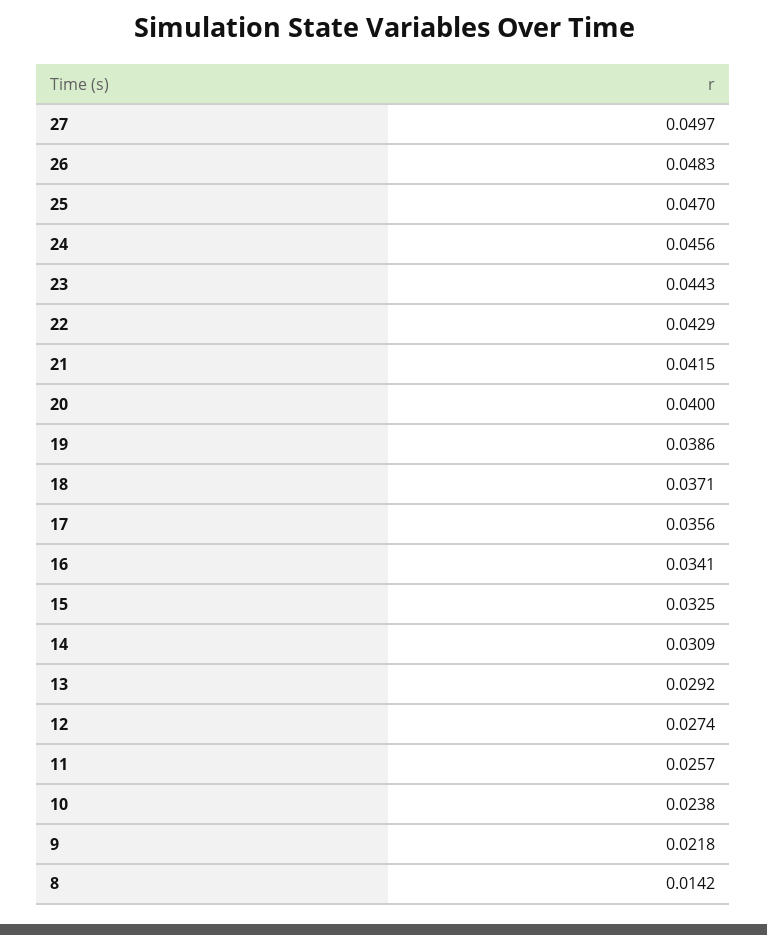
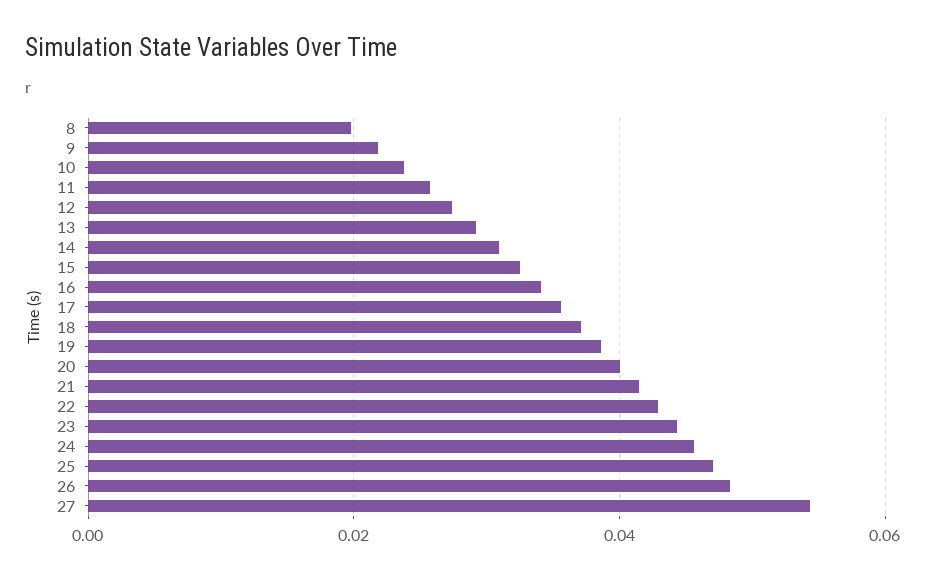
27: 0.0497 -> 0.054
8: 0.0142 -> 0.02

